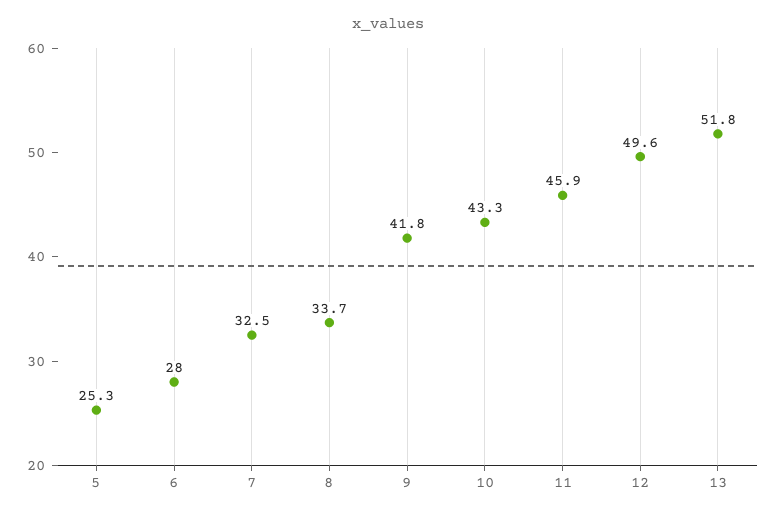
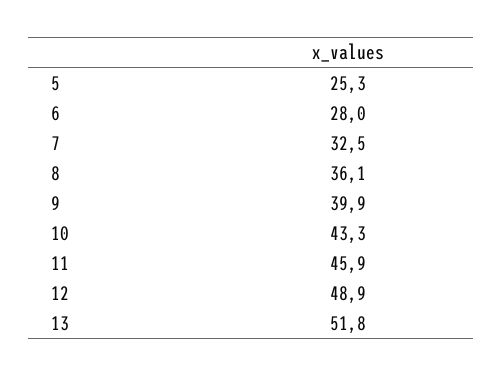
8: 33.7 -> 36.1
9: 41.8 -> 39.9
12: 49.6 -> 48.9

